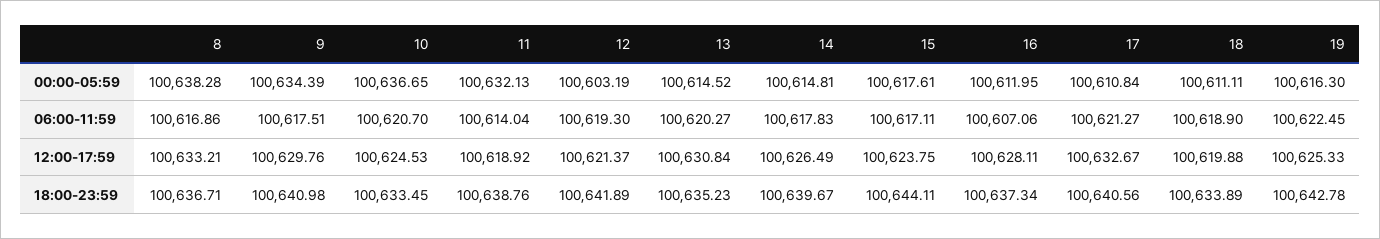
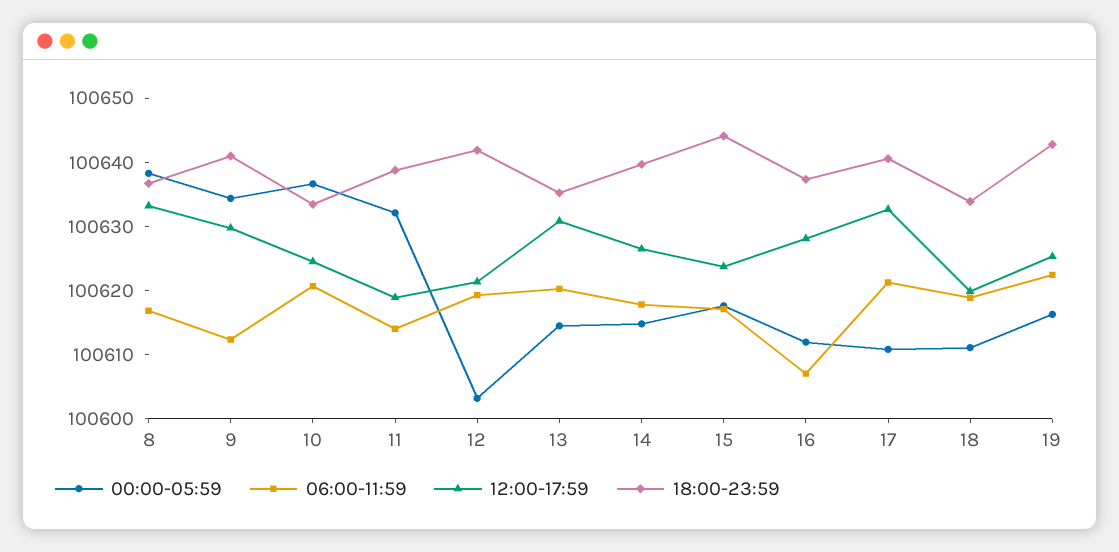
06:00-11:59, 9: 100617.51 -> 100612

